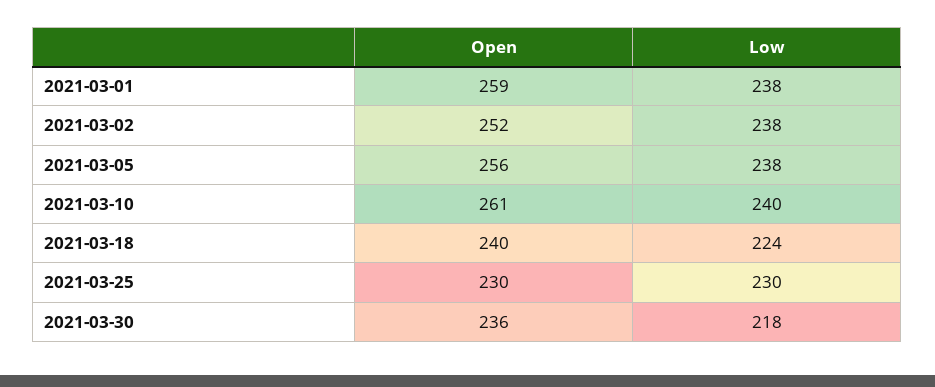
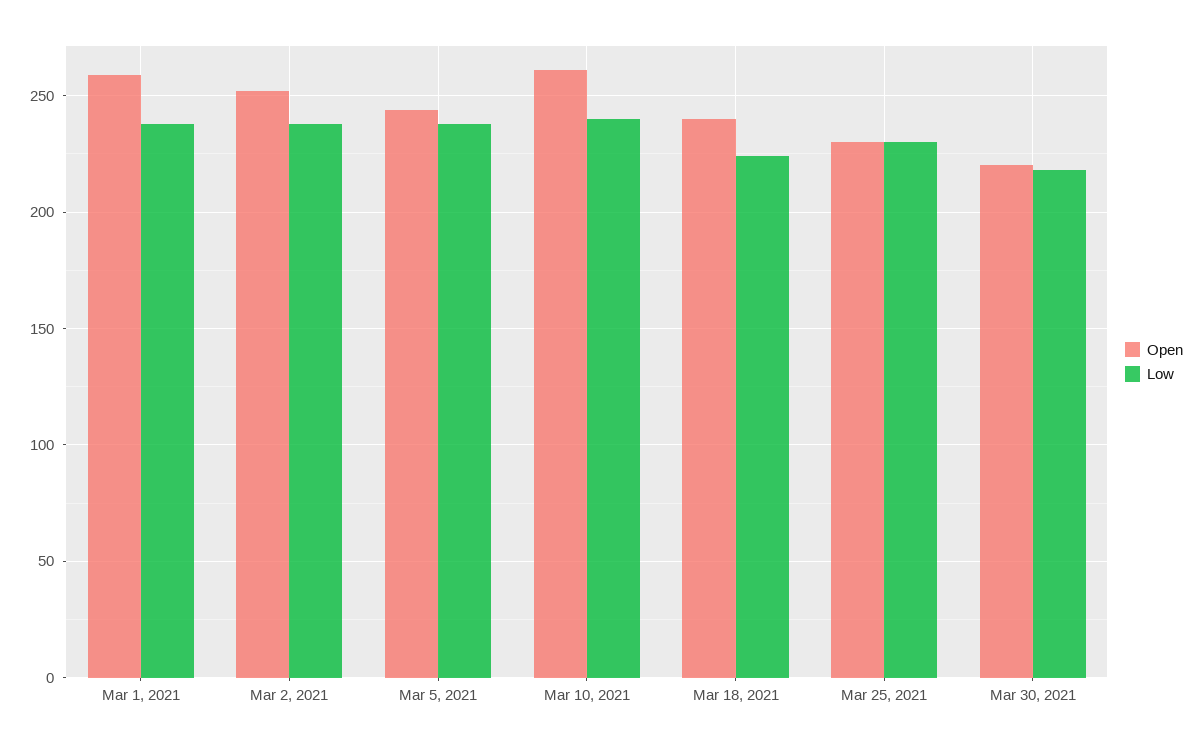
Open, 2021-03-05: 256 -> 245
Open, 2021-03-30: 236 -> 220

